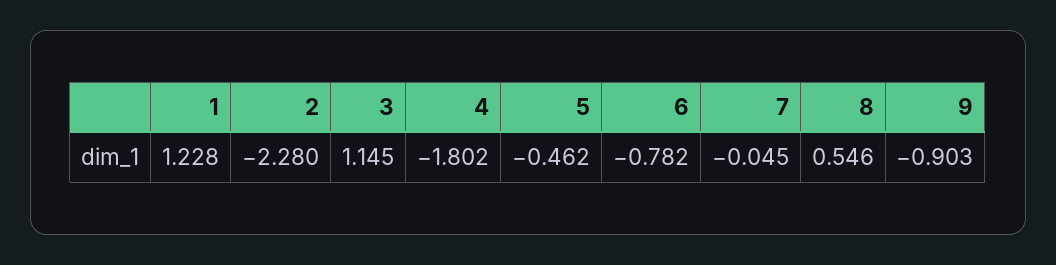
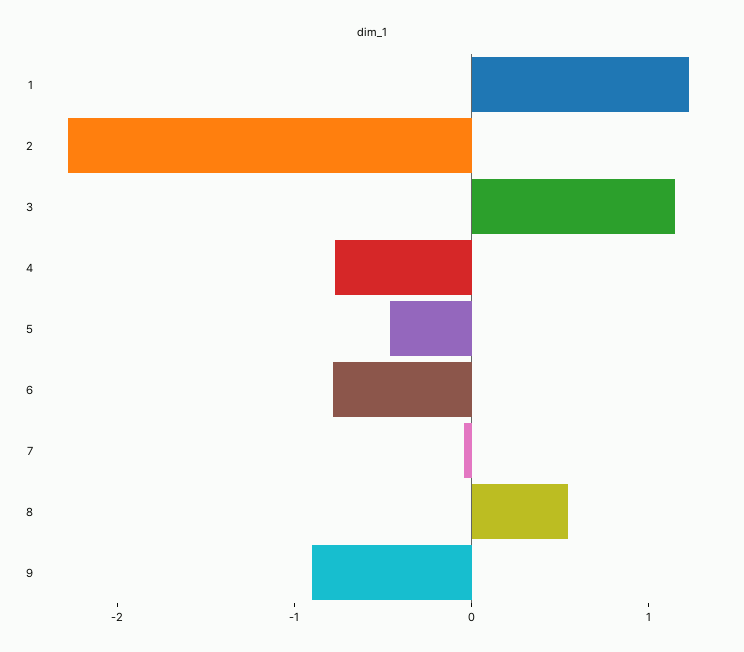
4: -1.802 -> -0.8

